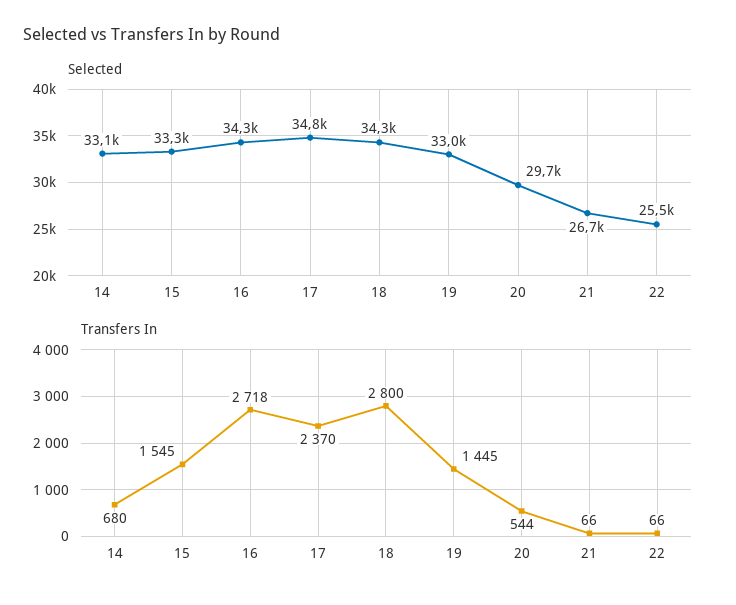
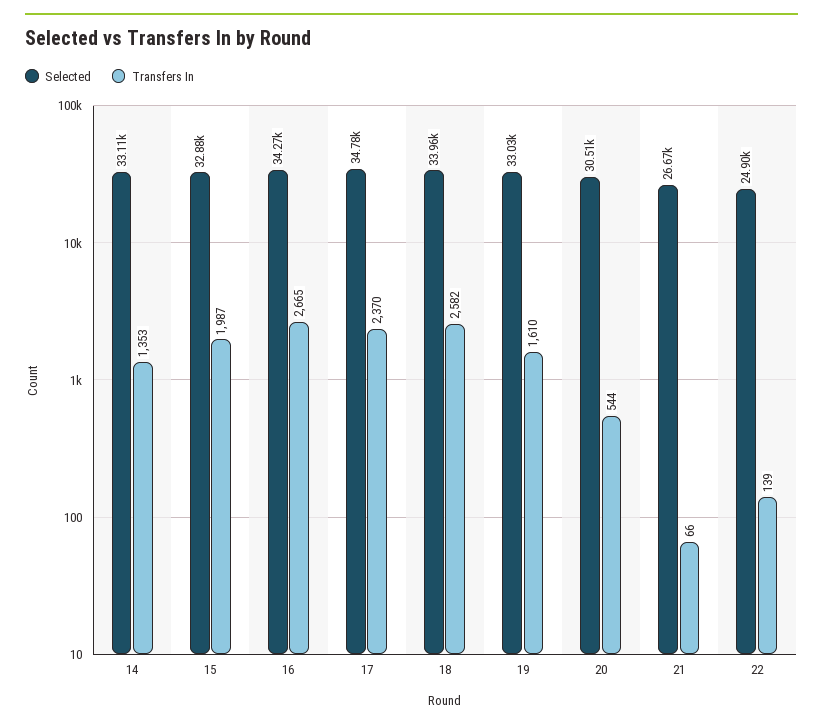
Selected, 15: 33300 -> 32880
Selected, 18: 34300 -> 33960
Selected, 20: 29700 -> 30510
Selected, 22: 25500 -> 24900
Transfers In, 14: 680 -> 1353
Transfers In, 15: 1545 -> 1987
Transfers In, 16: 2718 -> 2665
Transfers In, 18: 2800 -> 2582
Transfers In, 19: 1445 -> 1610
Transfers In, 22: 66 -> 139

